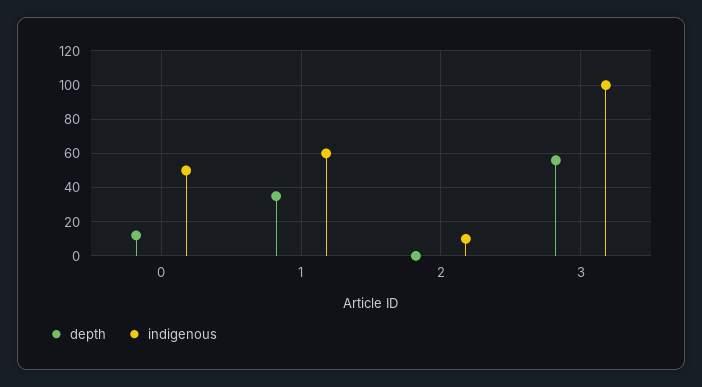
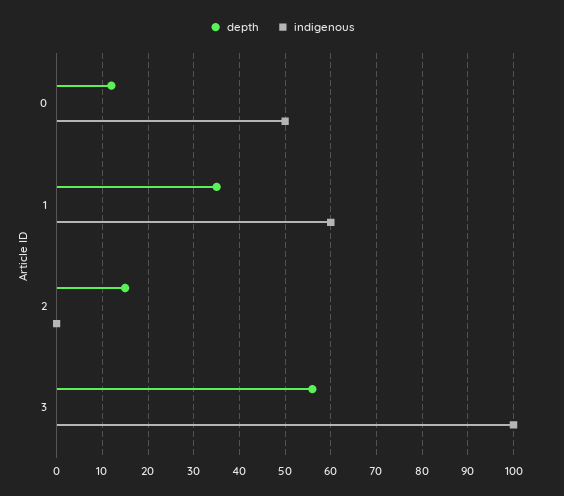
depth, 2: 0 -> 15
indigenous, 2: 10 -> 0

